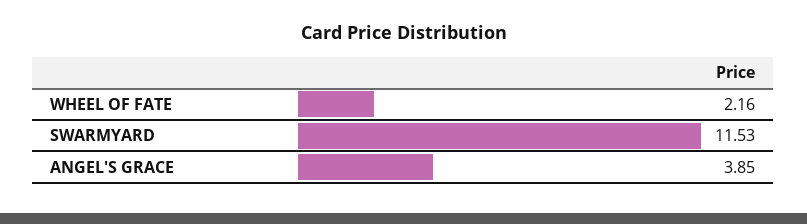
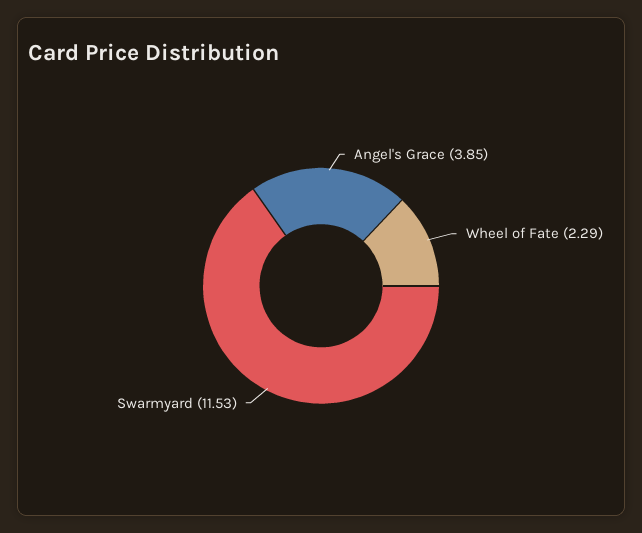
WHEEL OF FATE: 2.16 -> 2.29

